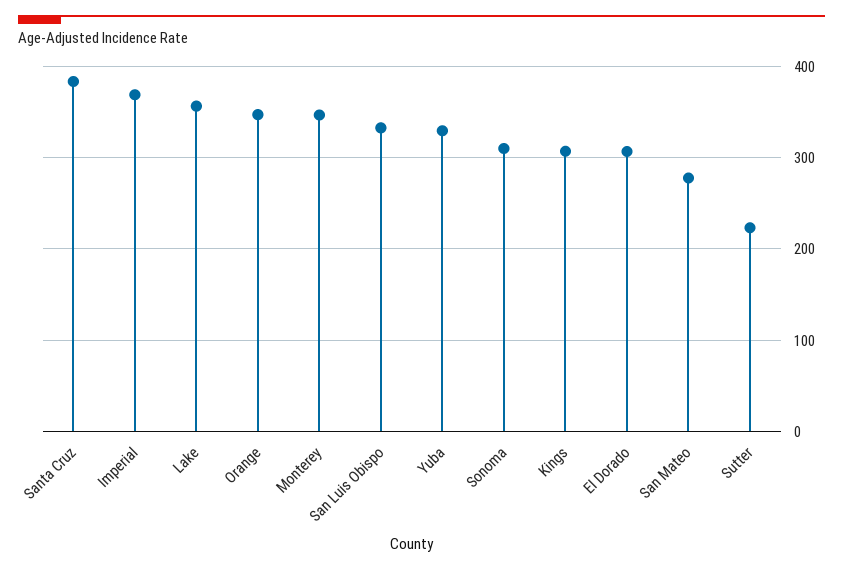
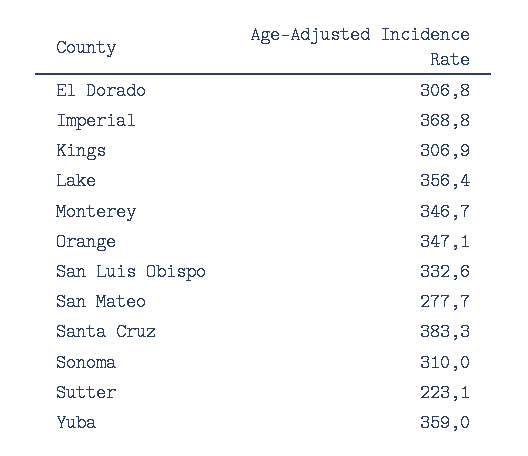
Yuba: 330 -> 359

